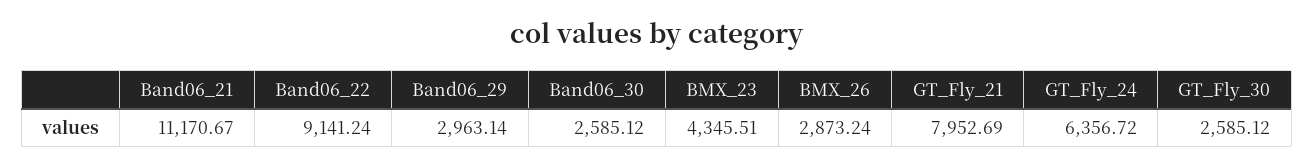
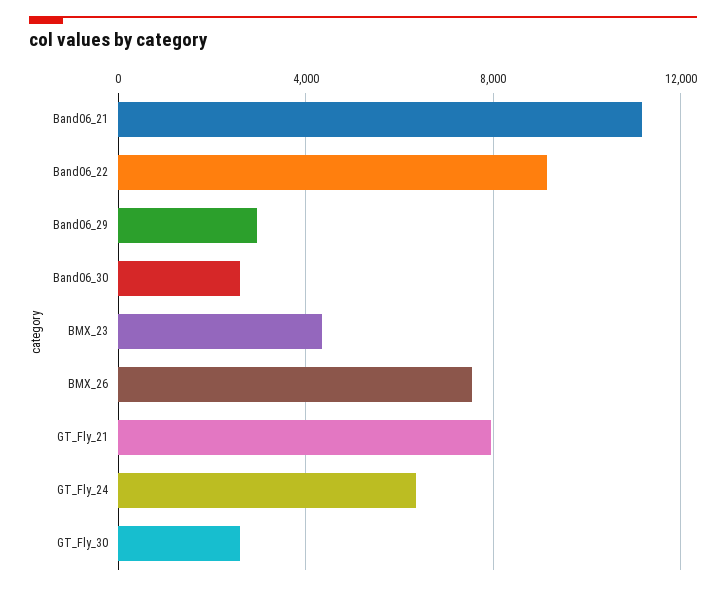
BMX_26: 2873.24 -> 7500

